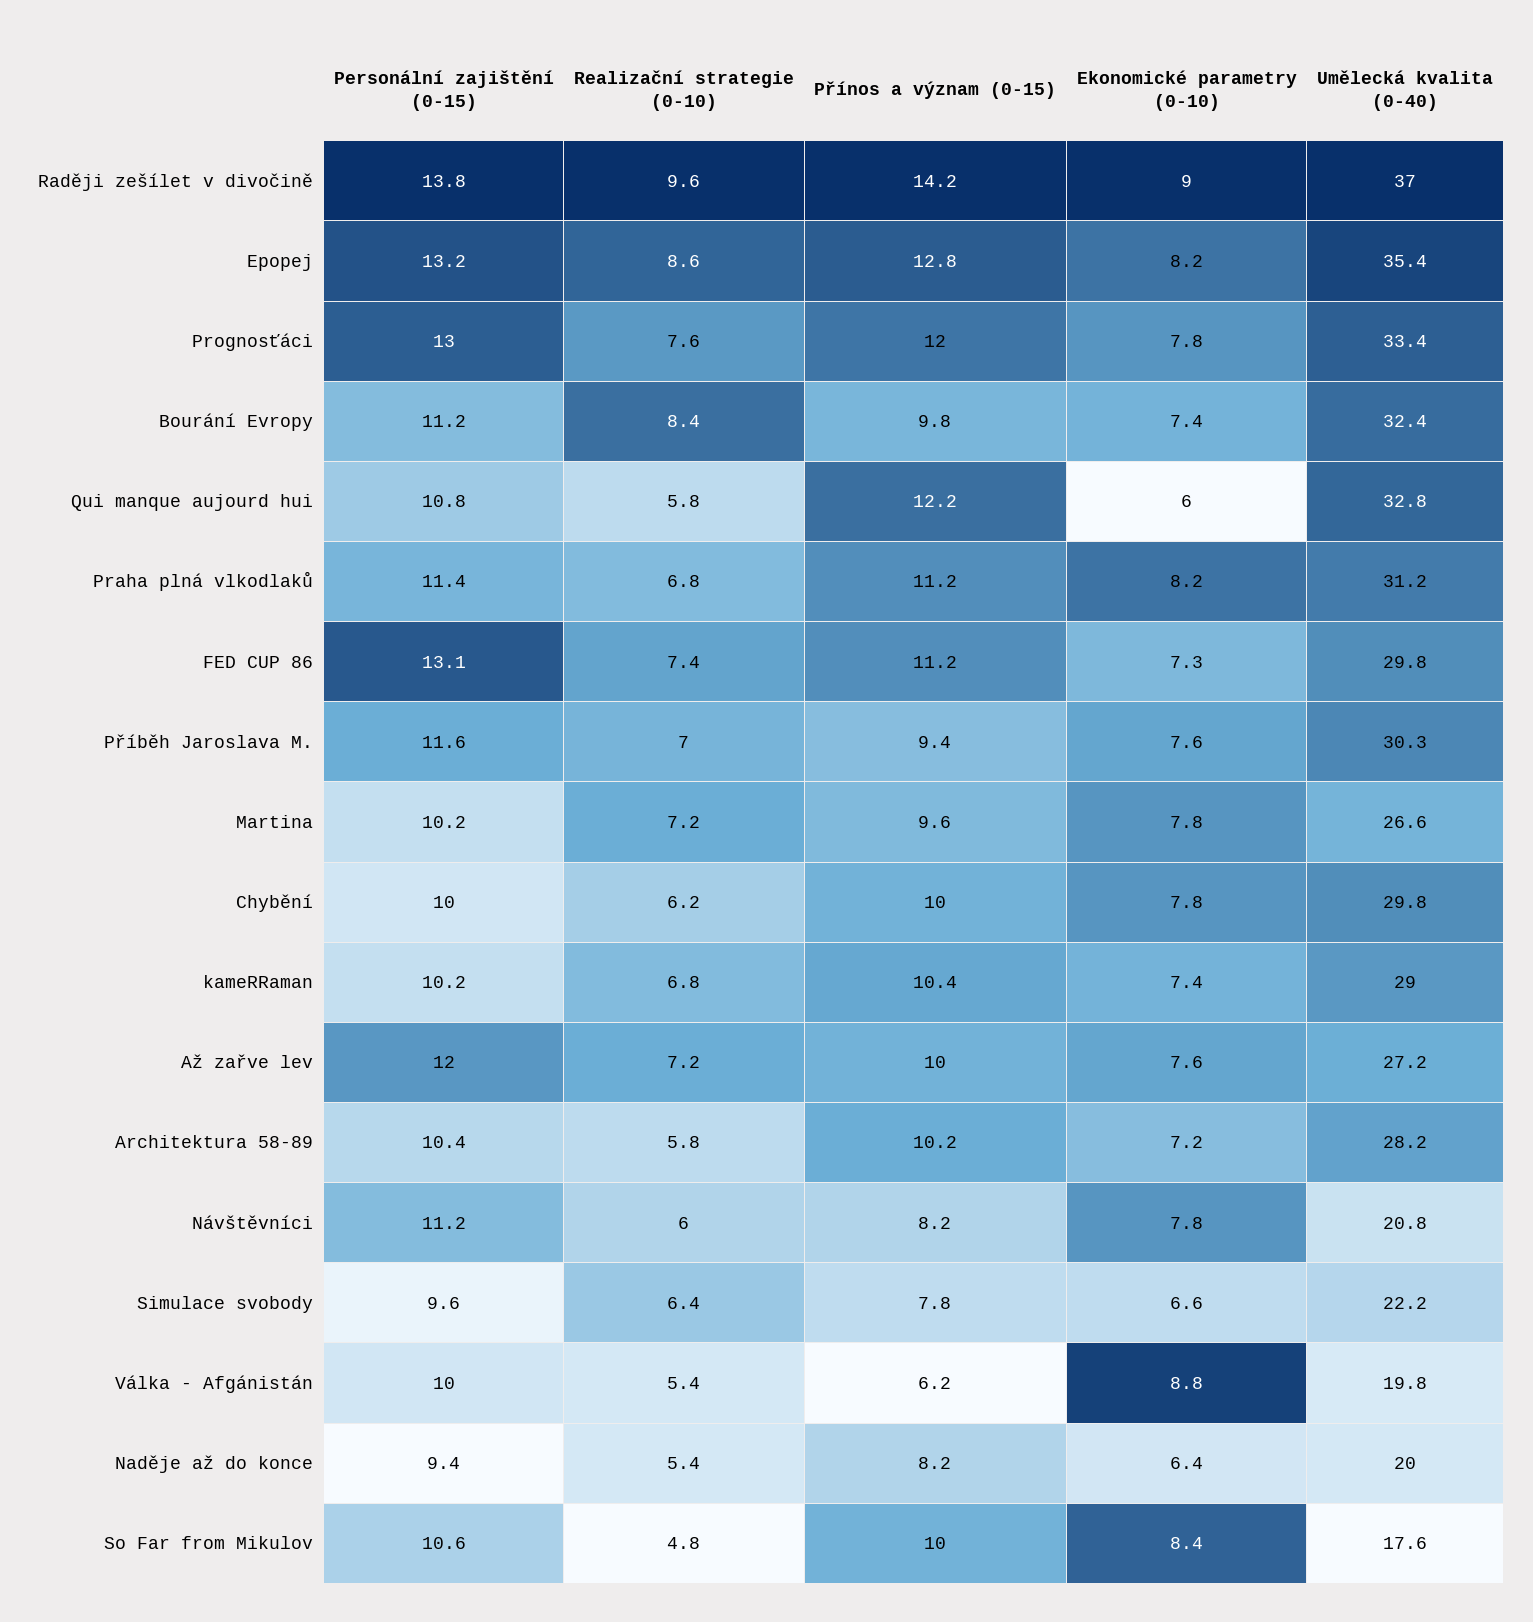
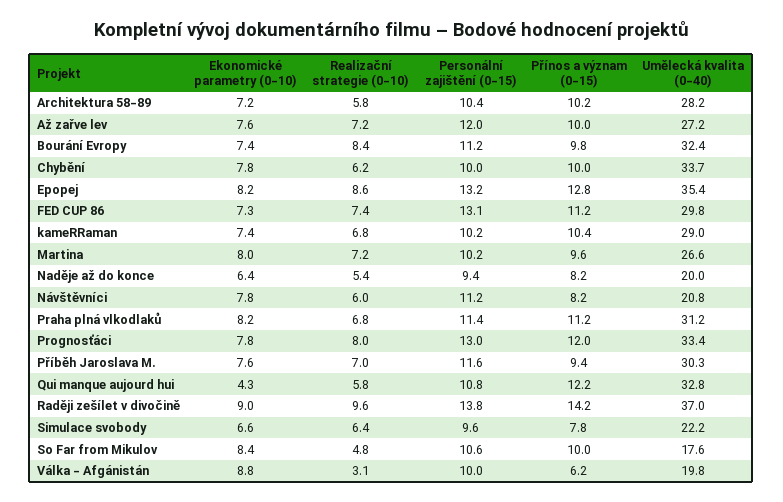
Realizační strategie (0-10), Prognosťáci: 7.6 -> 8
Ekonomické parametry (0-10), Qui manque aujourd hui: 6 -> 4.3
Ekonomické parametry (0-10), Martina: 7.8 -> 8
Umělecká kvalita (0-40), Chybění: 29.8 -> 33.7
Realizační strategie (0-10), Válka - Afgánistán: 5.4 -> 3.1

